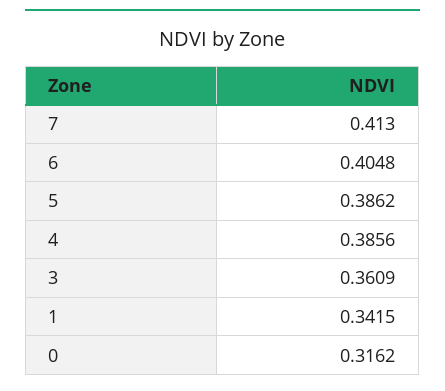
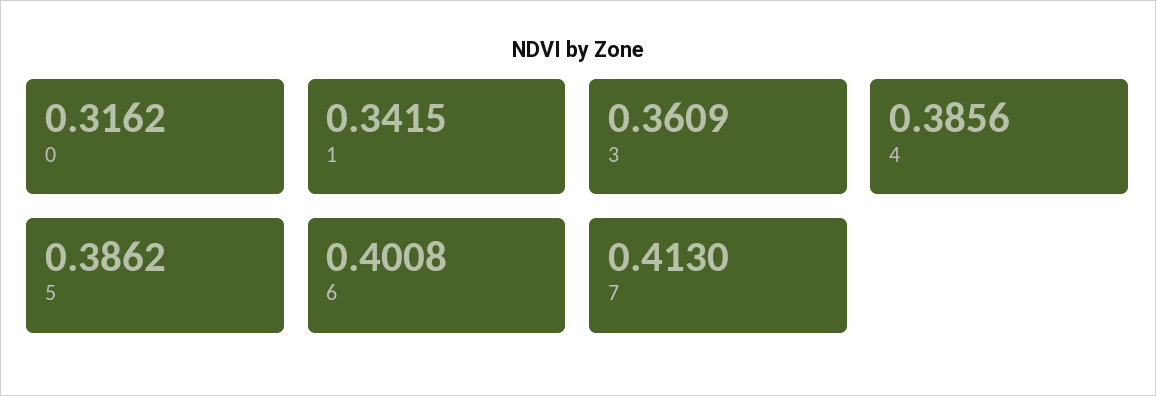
6: 0.4048 -> 0.4008

